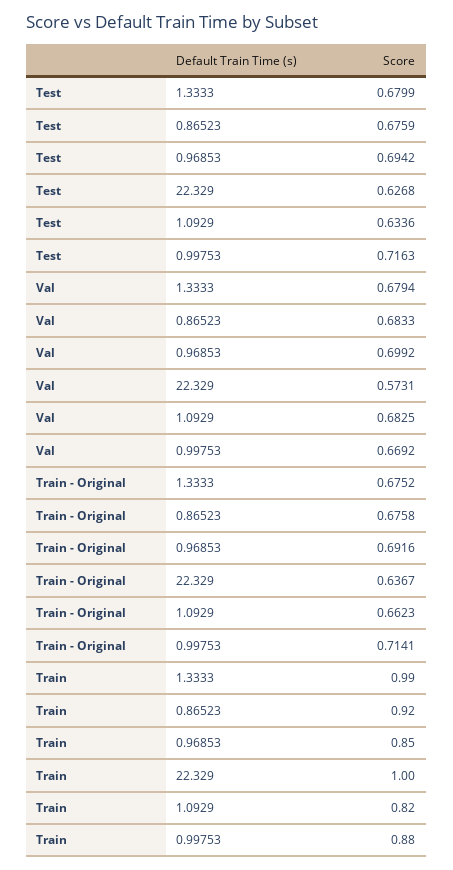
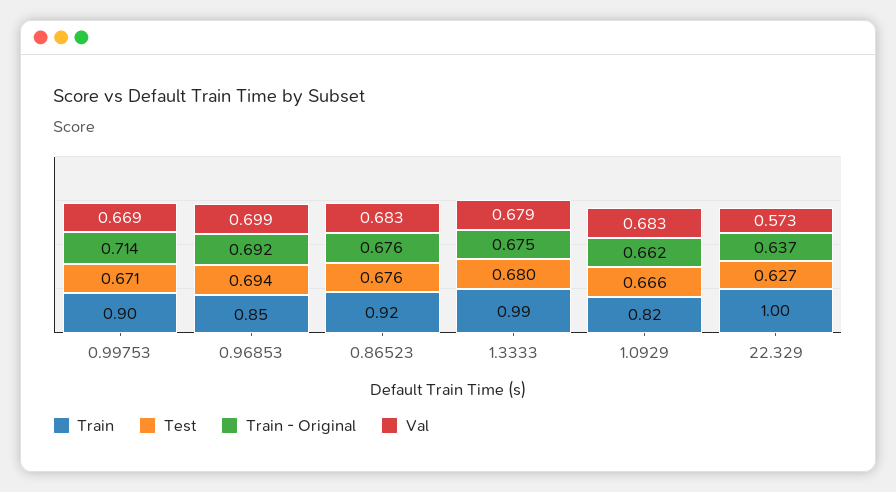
Test, 1.0929: 0.6336 -> 0.666
Test, 0.99753: 0.7163 -> 0.671
Train, 0.99753: 0.88 -> 0.9

